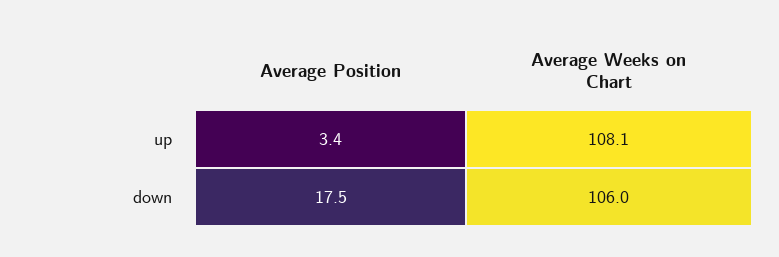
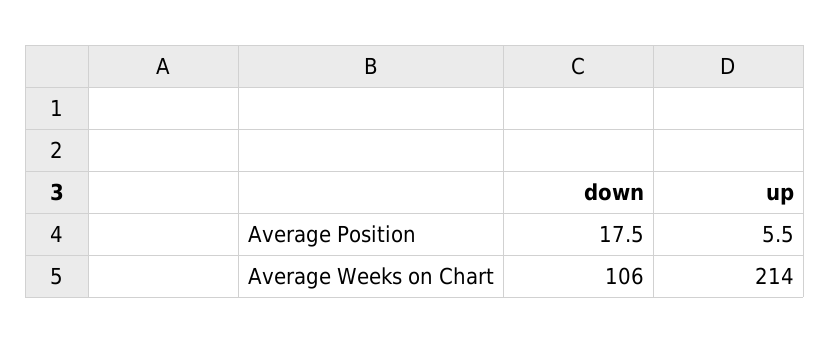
Average Position, up: 3.4 -> 5.5
Average Weeks on Chart, up: 108.1 -> 214

